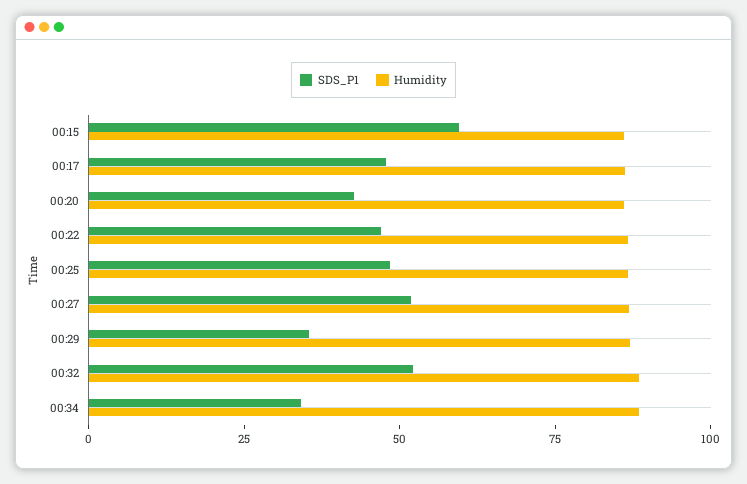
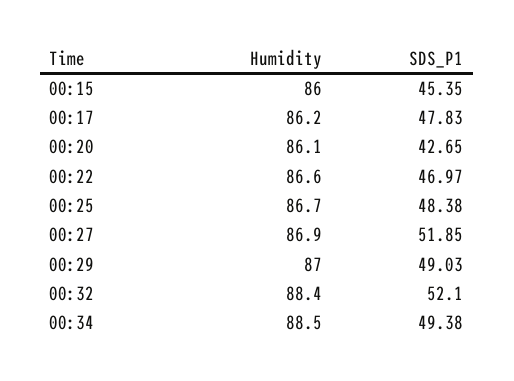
SDS_P1, 00:15: 60 -> 45.35
SDS_P1, 00:29: 35 -> 49.03
SDS_P1, 00:34: 35 -> 49.38

